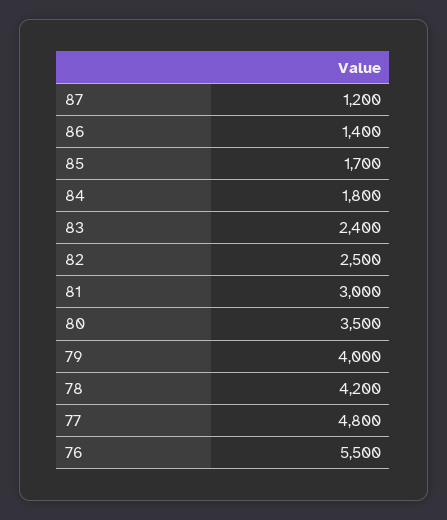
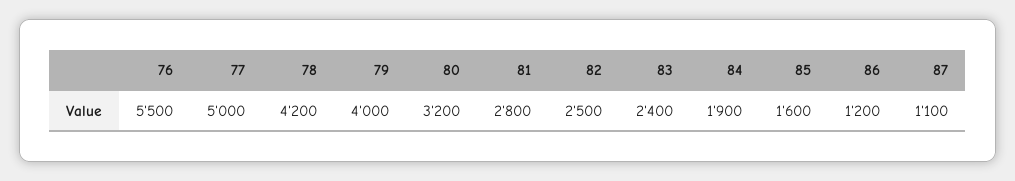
87: 1200 -> 1100
86: 1400 -> 1200
85: 1700 -> 1600
84: 1800 -> 1900
81: 3000 -> 2800
80: 3500 -> 3200
77: 4800 -> 5000

